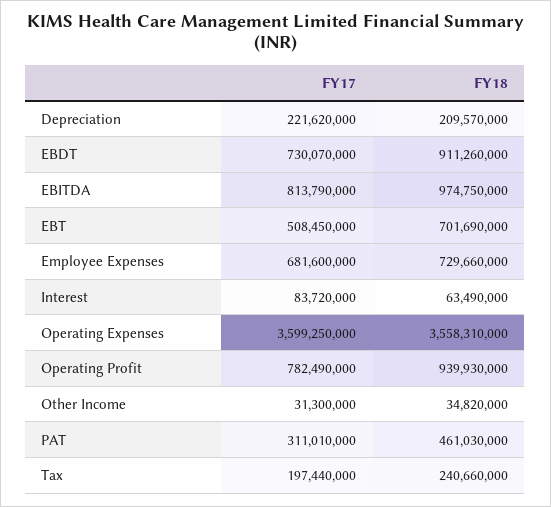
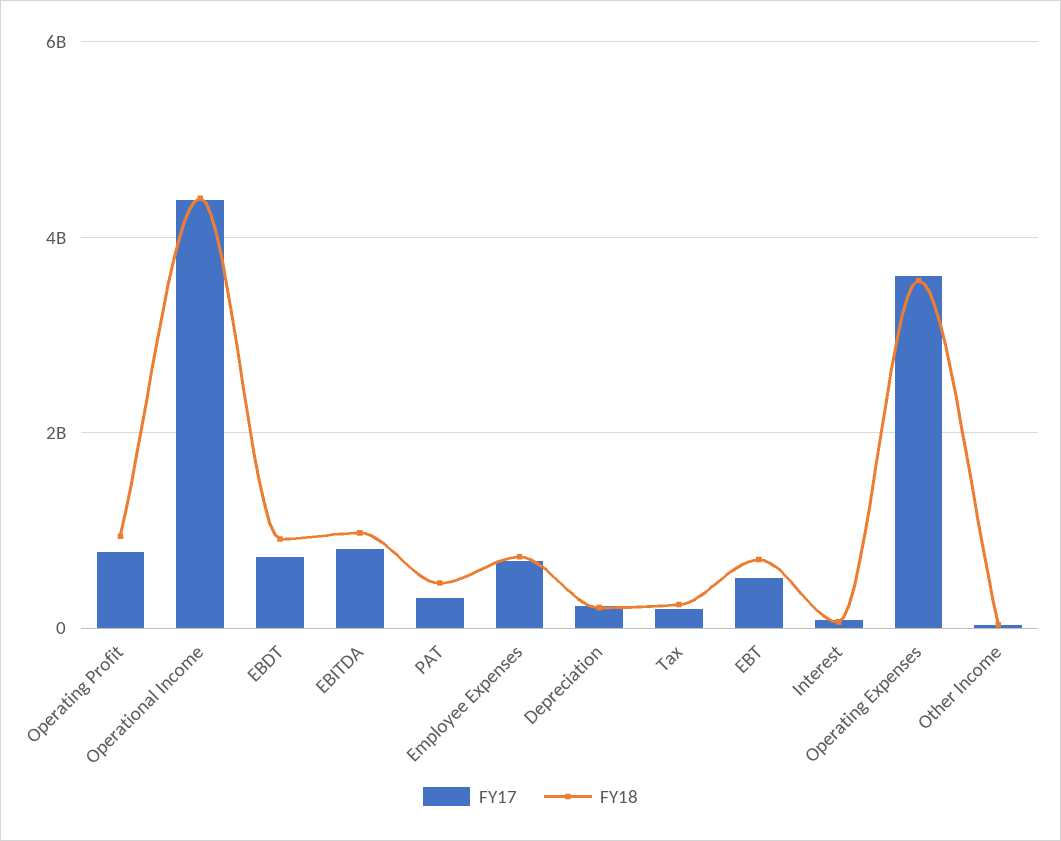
FY17, Operational Income: none -> 4400000000
FY18, Operational Income: none -> 4400000000

